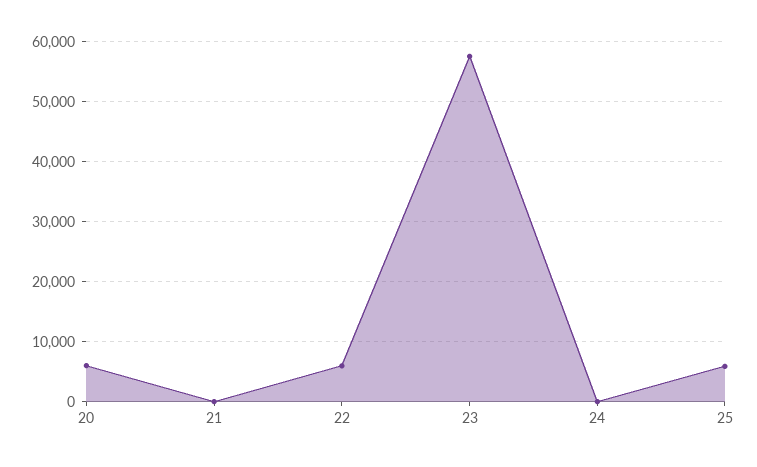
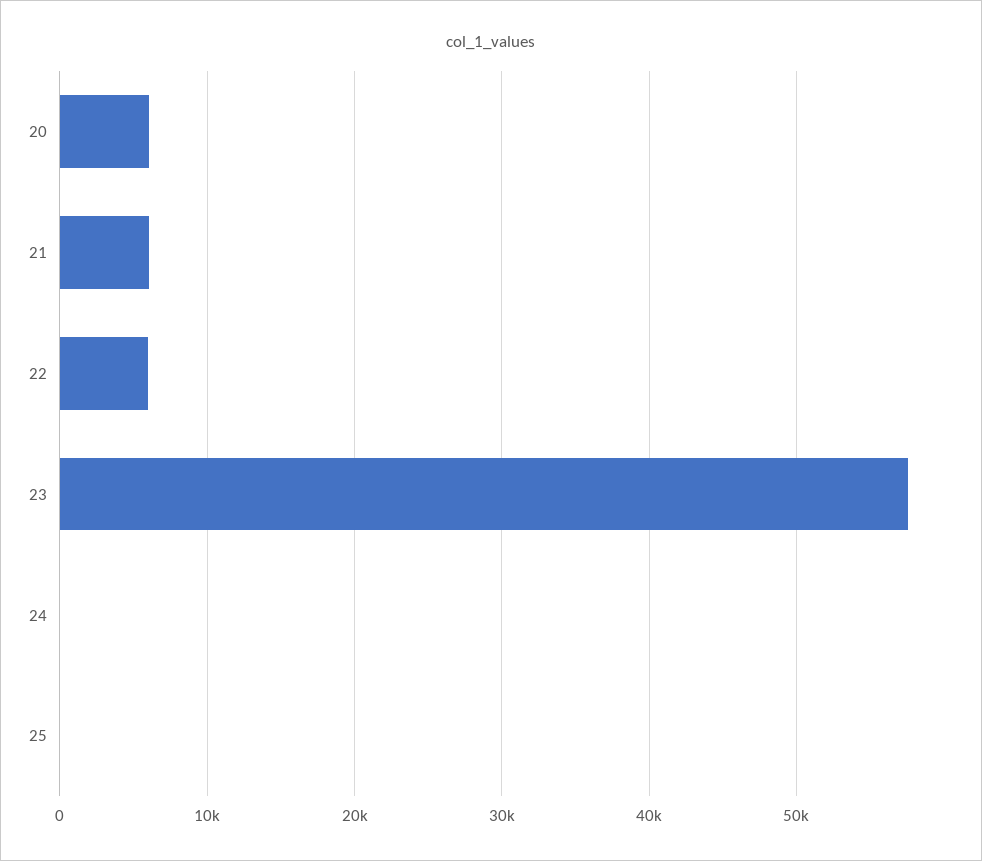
21: 0 -> 6000
25: 6000 -> 0

